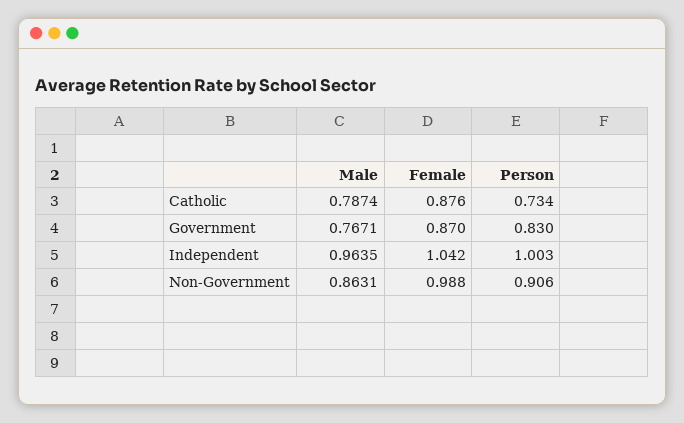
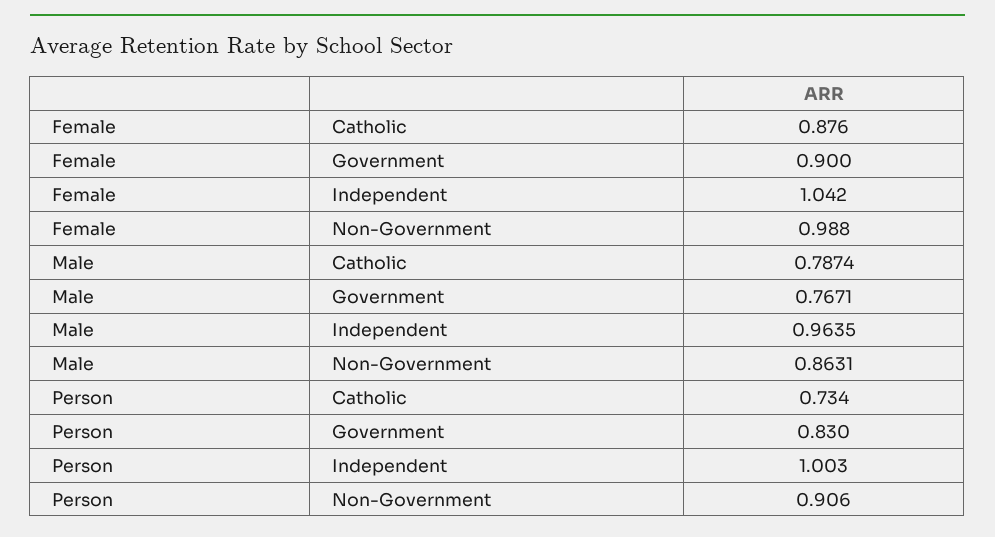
Female, Government: 0.87 -> 0.9

